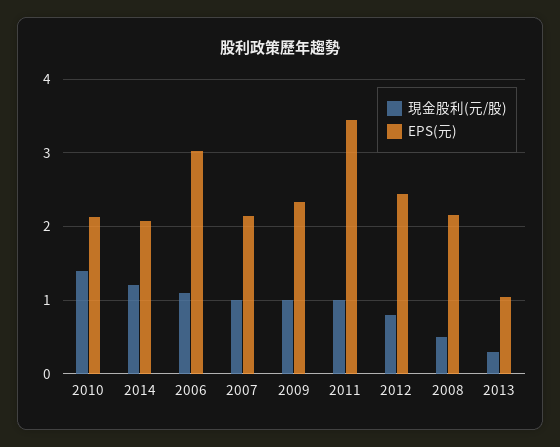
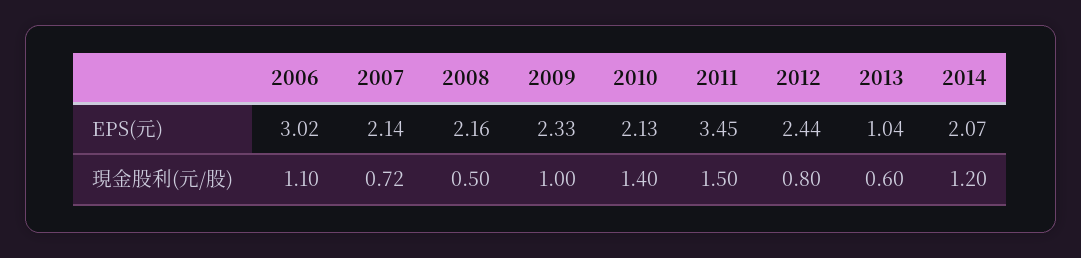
現金股利(元/股), 2007: 1 -> 0.72
現金股利(元/股), 2011: 1 -> 1.5
現金股利(元/股), 2013: 0.3 -> 0.6

